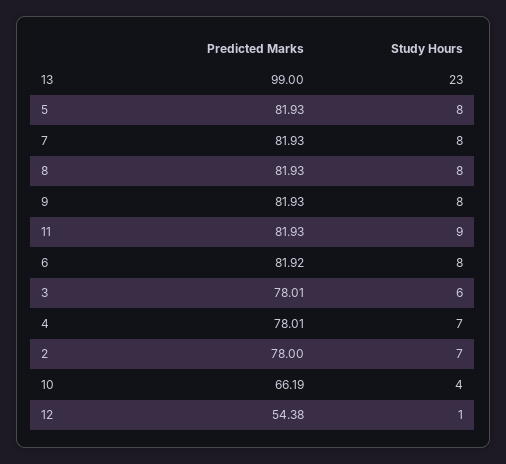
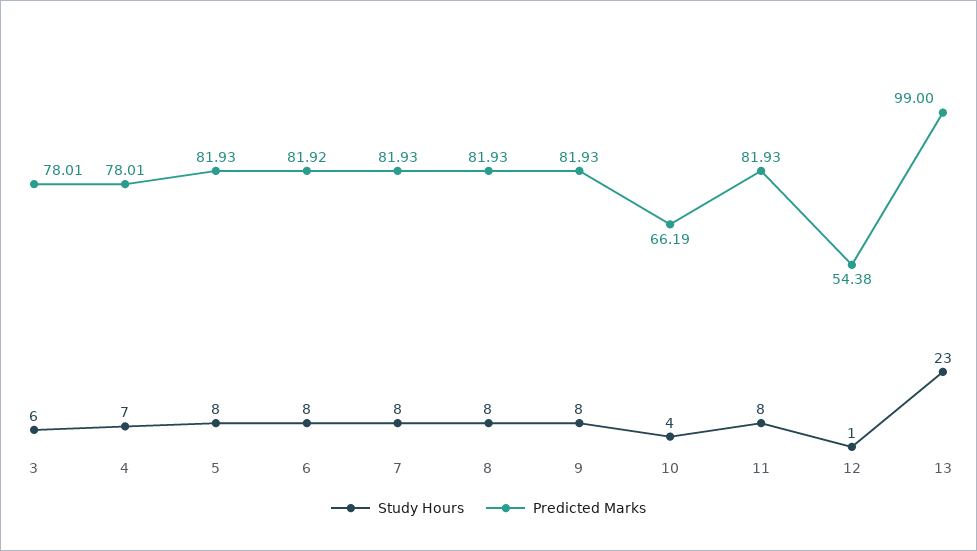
Study Hours, 11: 9 -> 8
Predicted Marks, 2: 78 -> none
Study Hours, 2: 7 -> none

